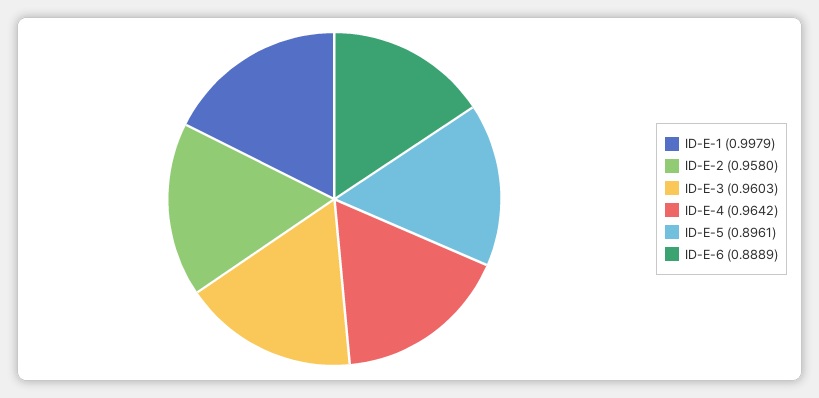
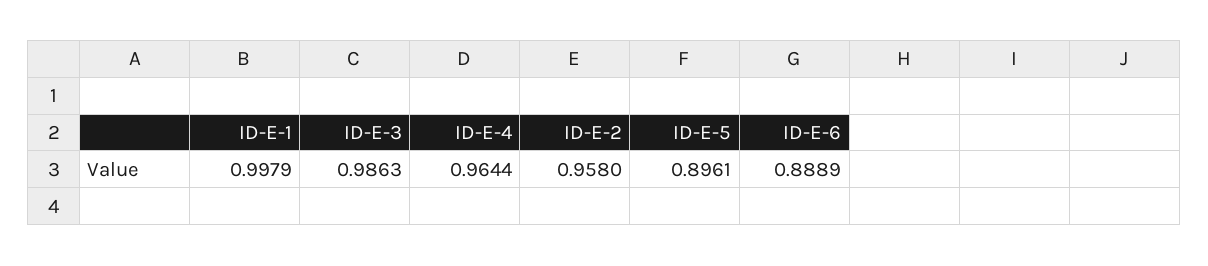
ID-E-3: 0.9603 -> 0.9863
ID-E-4: 0.9642 -> 0.9644

